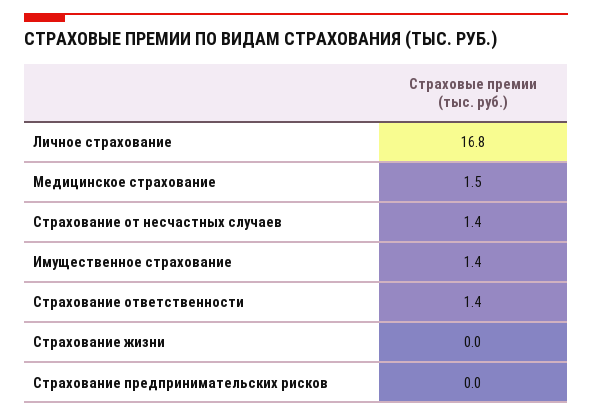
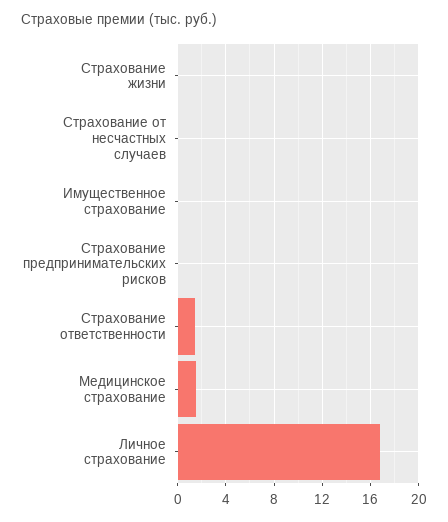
Страхование от несчастных случаев: 1.4 -> 0
Имущественное страхование: 1.4 -> 0

